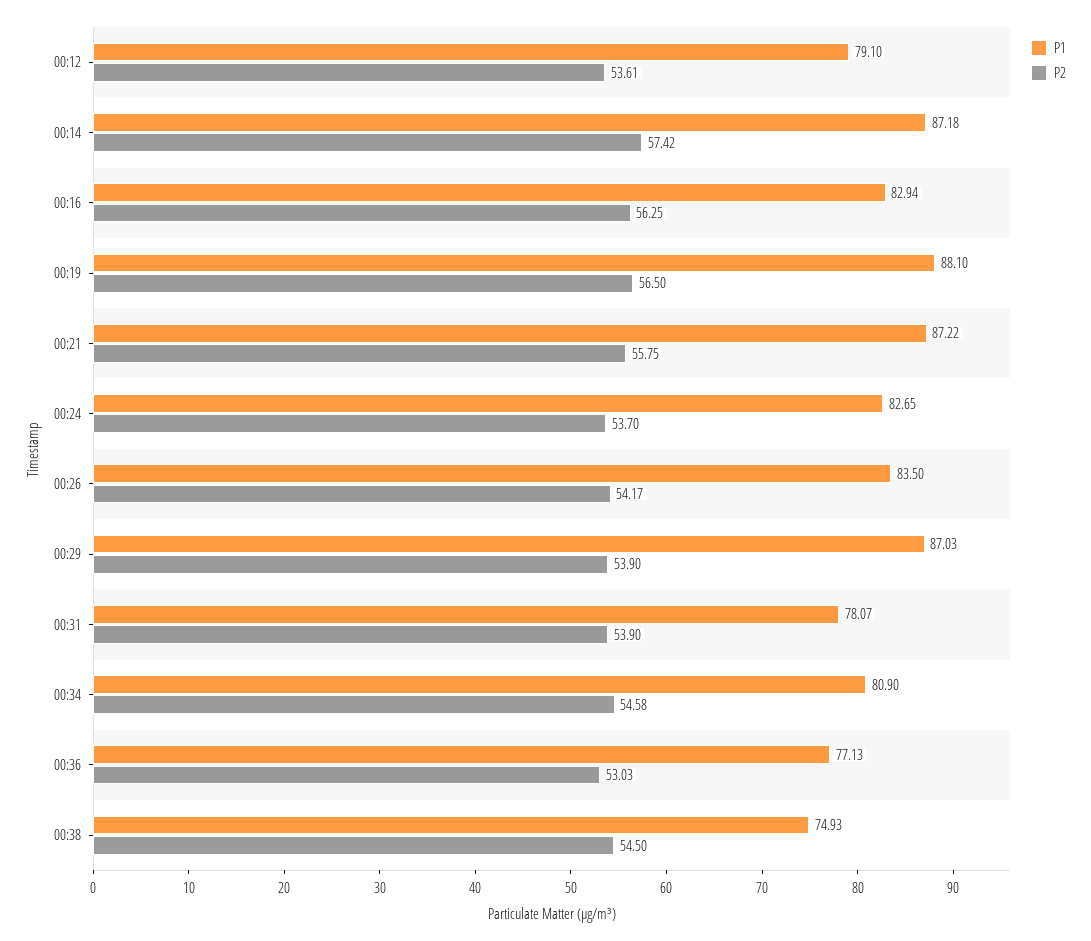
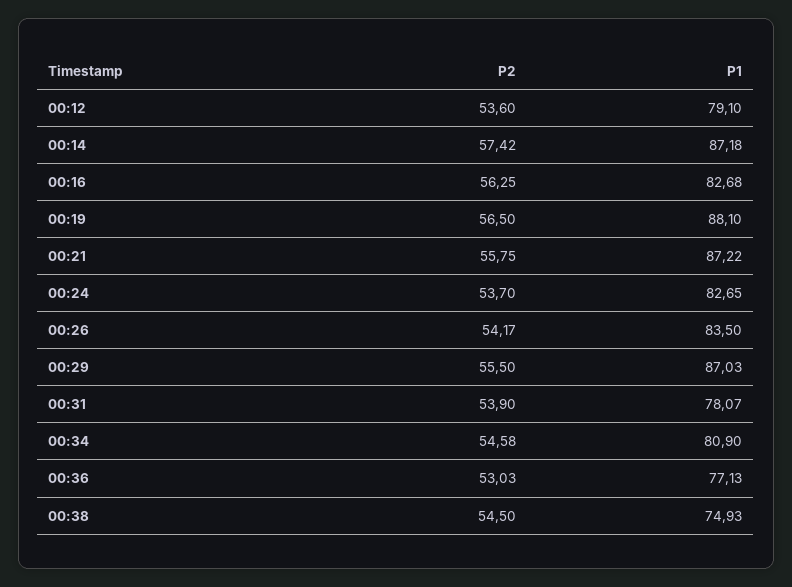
P2, 00:12: 53.61 -> 53.6
P1, 00:16: 82.94 -> 82.68
P2, 00:29: 53.9 -> 55.5

